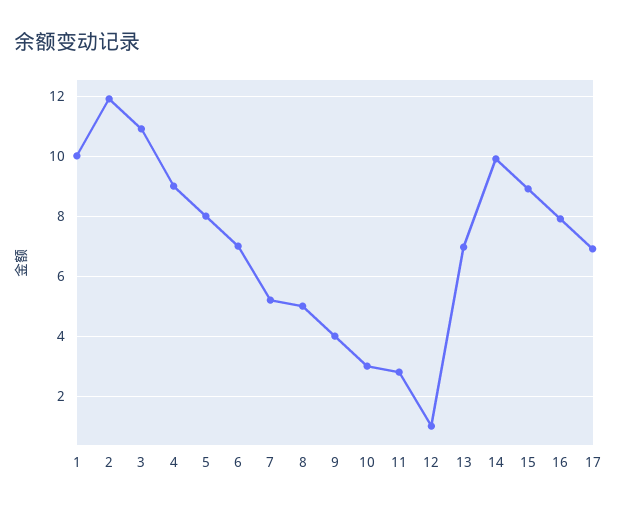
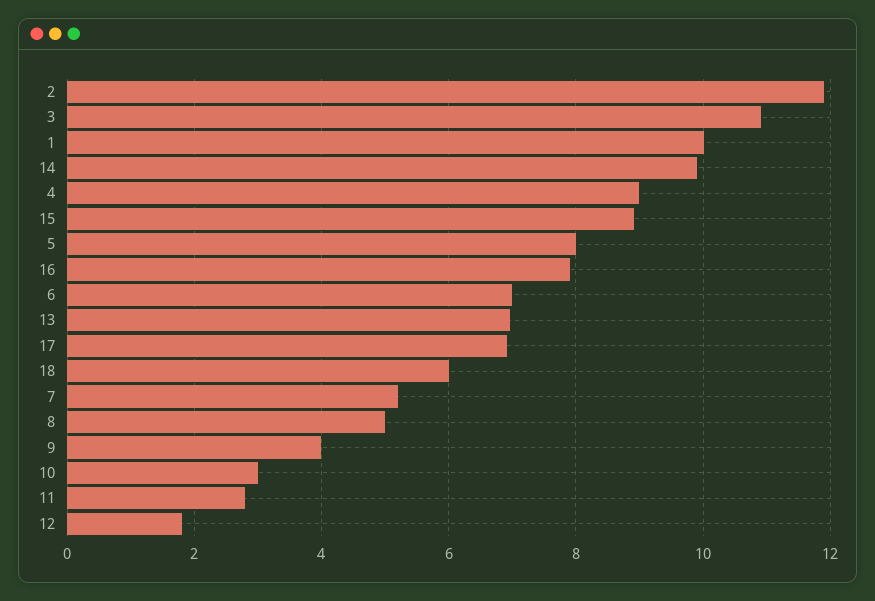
12: 1 -> 1.8
18: none -> 6

